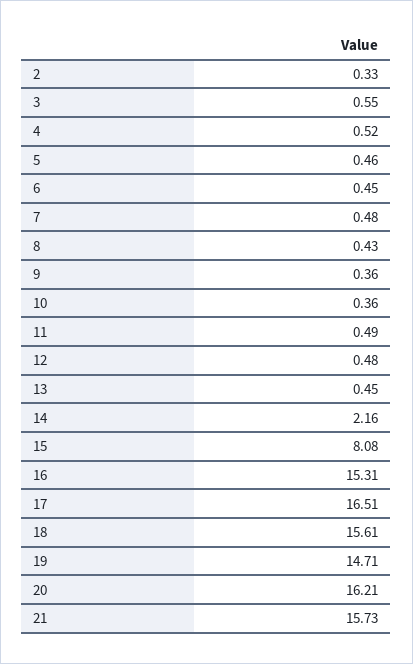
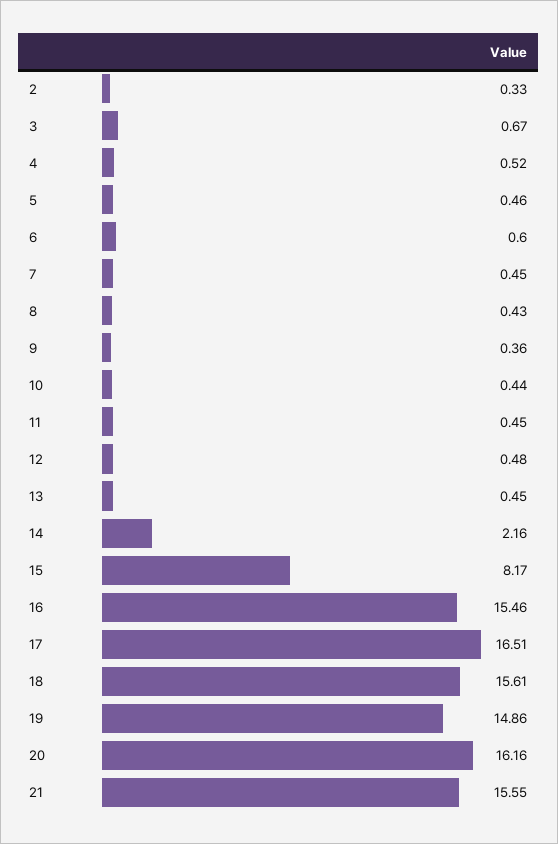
3: 0.55 -> 0.67
6: 0.45 -> 0.6
7: 0.48 -> 0.45
10: 0.36 -> 0.44
11: 0.49 -> 0.45
15: 8.08 -> 8.17
16: 15.31 -> 15.46
19: 14.71 -> 14.86
20: 16.21 -> 16.16
21: 15.73 -> 15.55

